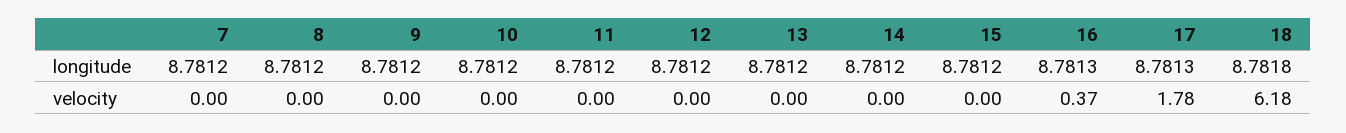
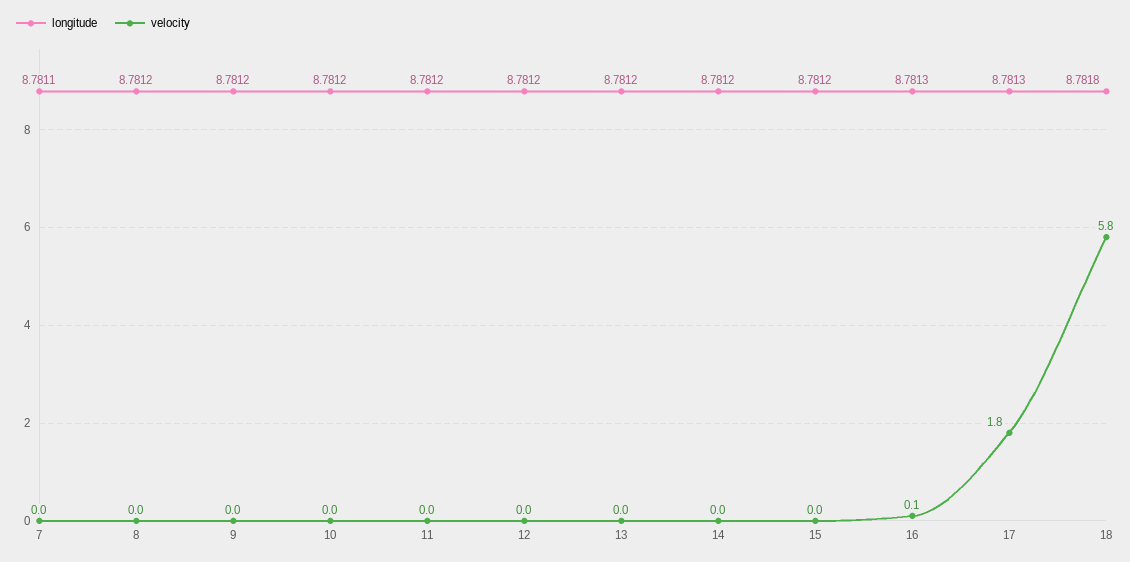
longitude, 7: 8.7812 -> 8.7811
velocity, 16: 0.37 -> 0.1
velocity, 18: 6.18 -> 5.8

